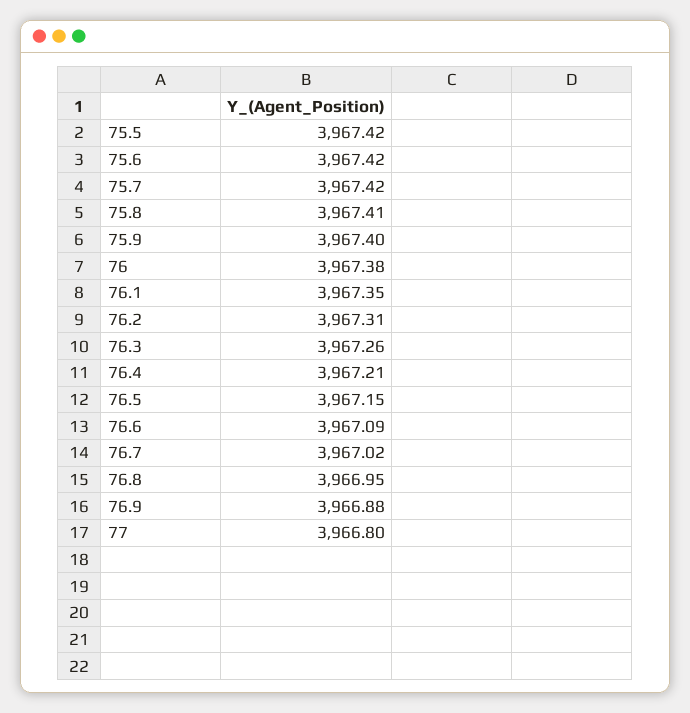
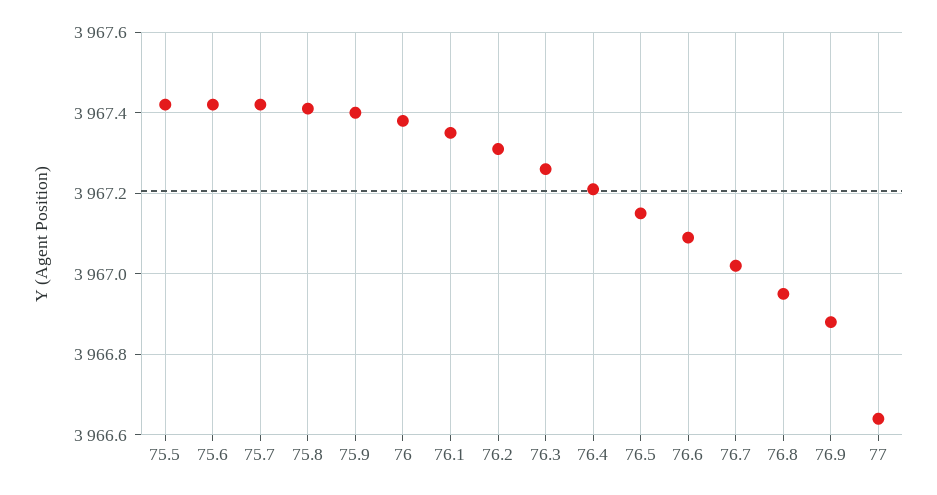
77: 3966.8 -> 3966.65

